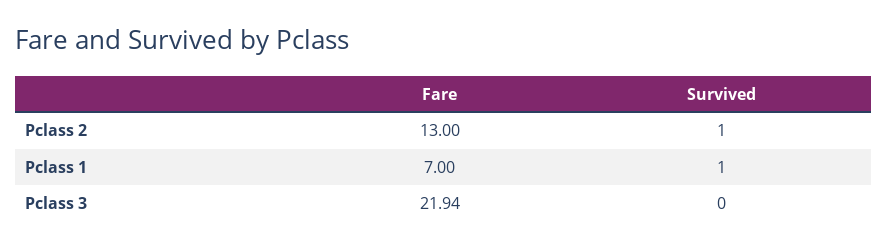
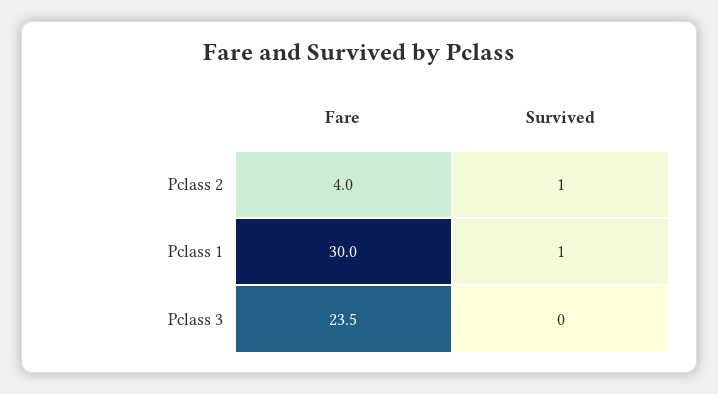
Fare, Pclass 2: 13 -> 4
Fare, Pclass 1: 7 -> 30
Fare, Pclass 3: 21.94 -> 23.5

